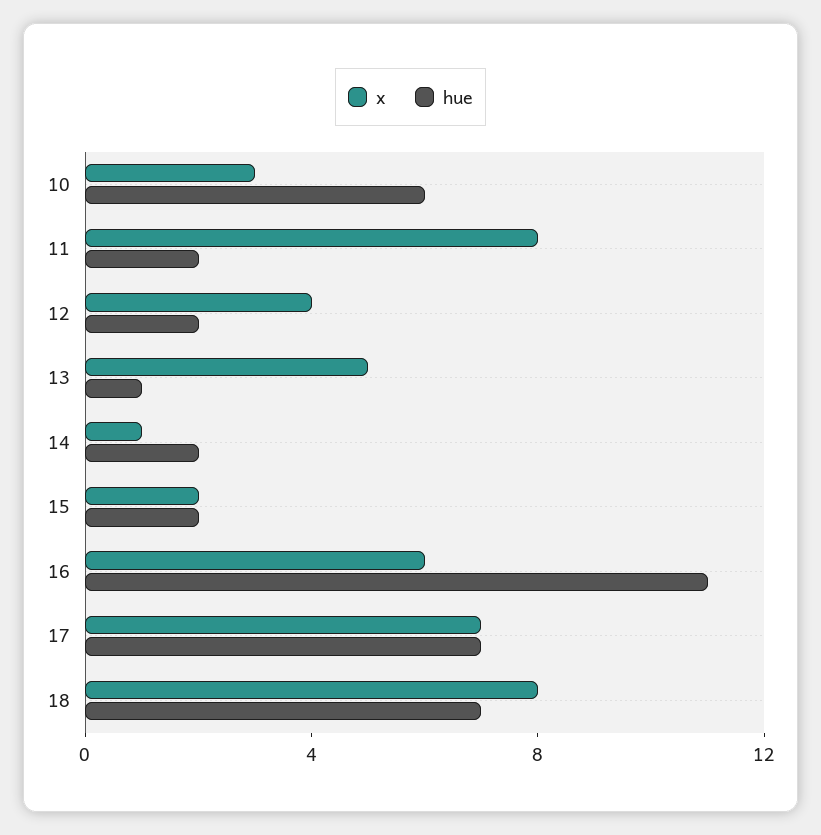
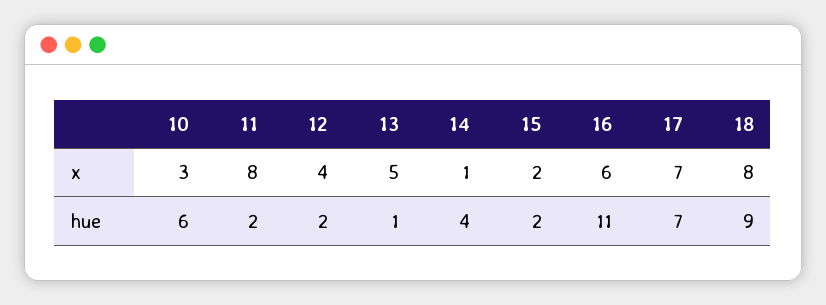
hue, 14: 2 -> 4
hue, 18: 7 -> 9

